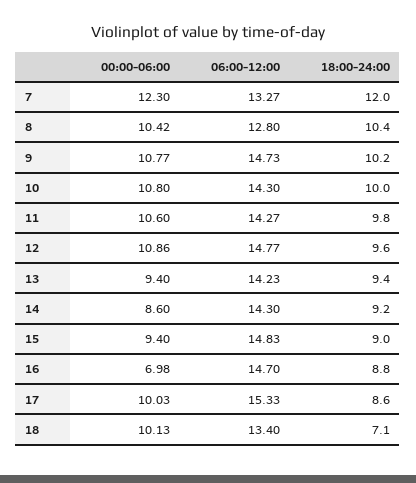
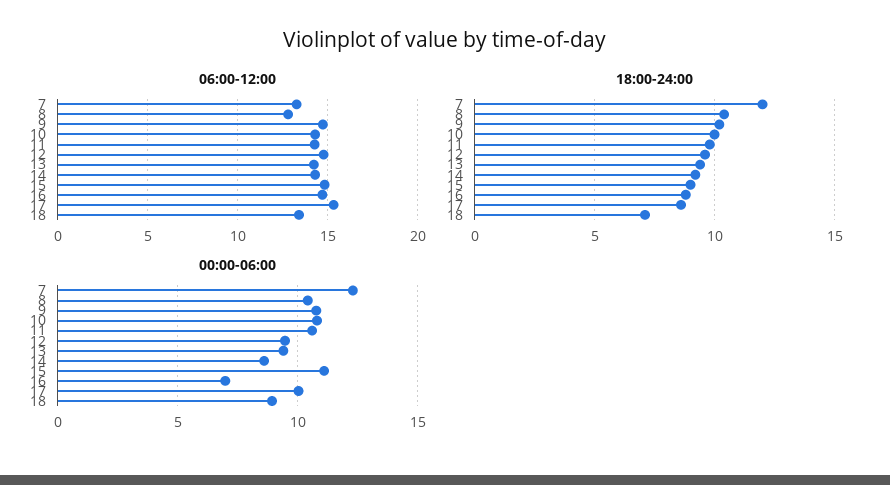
00:00-06:00, 12: 10.86 -> 9.5
00:00-06:00, 15: 9.4 -> 11
00:00-06:00, 18: 10.13 -> 9

